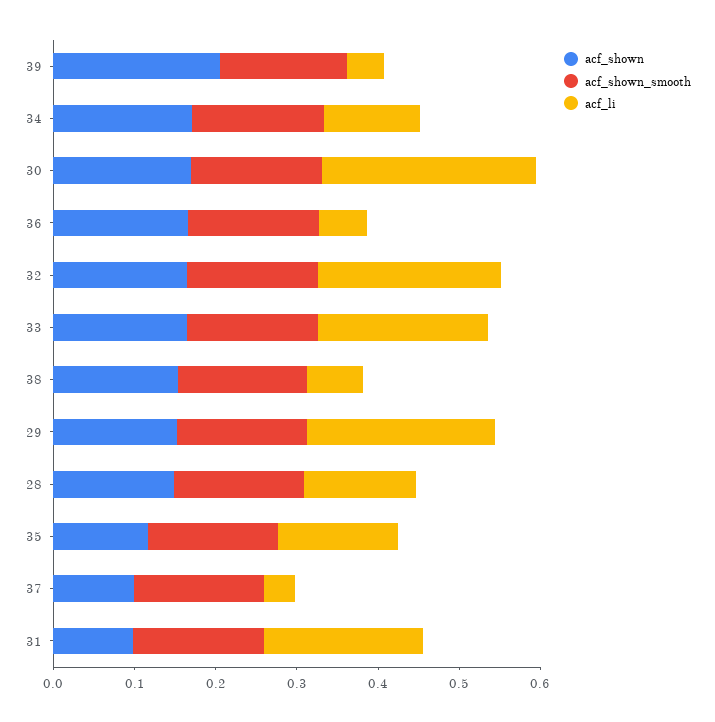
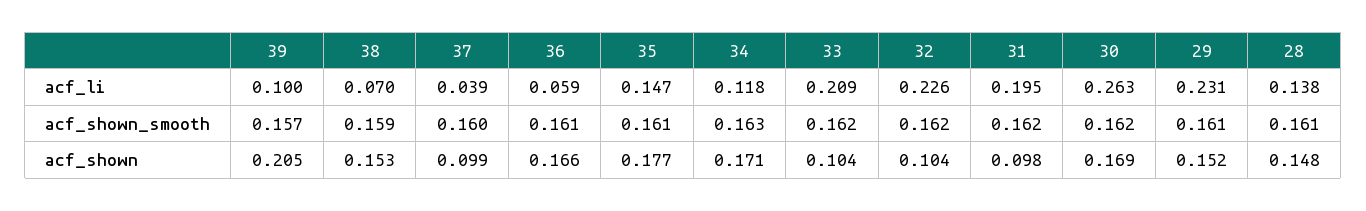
acf_li, 39: 0.04 -> 0.1
acf_shown, 32: 0.16 -> 0.104
acf_shown, 33: 0.16 -> 0.104
acf_shown, 35: 0.12 -> 0.177

